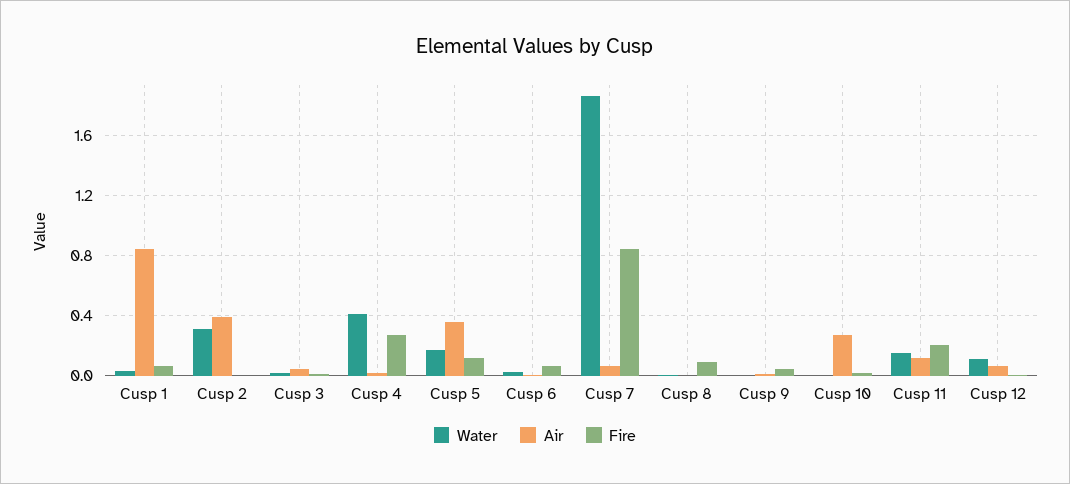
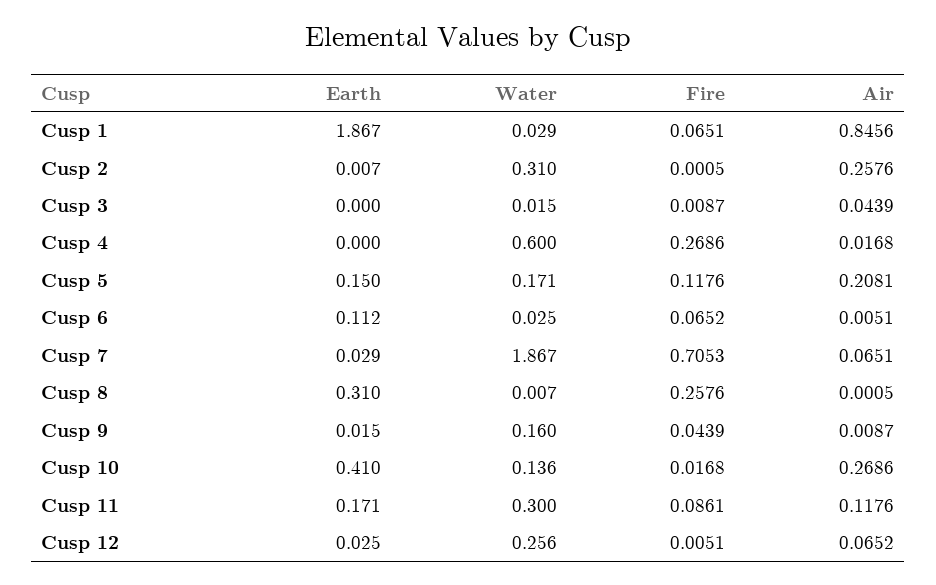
Air, Cusp 2: 0.4 -> 0.2576
Water, Cusp 4: 0.4 -> 0.6
Air, Cusp 5: 0.35 -> 0.2081
Fire, Cusp 7: 0.85 -> 0.7053
Fire, Cusp 8: 0.1 -> 0.2576
Water, Cusp 9: 0 -> 0.16
Water, Cusp 10: 0 -> 0.136
Water, Cusp 11: 0.15 -> 0.3
Fire, Cusp 11: 0.2 -> 0.0861
Water, Cusp 12: 0.1 -> 0.256
Earth, Cusp 1: none -> 1.867
Earth, Cusp 2: none -> 0.007
Earth, Cusp 3: none -> 0
Earth, Cusp 4: none -> 0
Earth, Cusp 5: none -> 0.15
Earth, Cusp 6: none -> 0.112
Earth, Cusp 7: none -> 0.029
Earth, Cusp 8: none -> 0.31
Earth, Cusp 9: none -> 0.015
Earth, Cusp 10: none -> 0.41
Earth, Cusp 11: none -> 0.171
Earth, Cusp 12: none -> 0.025

